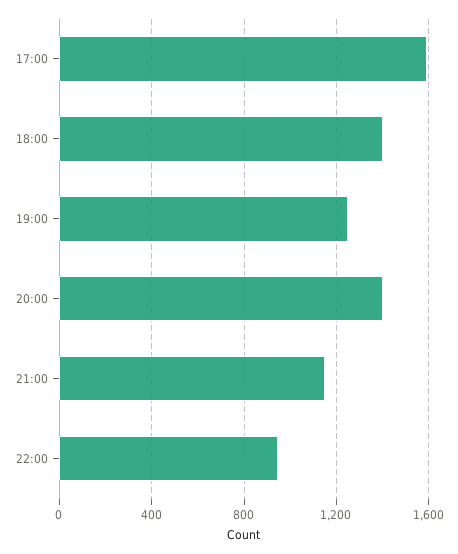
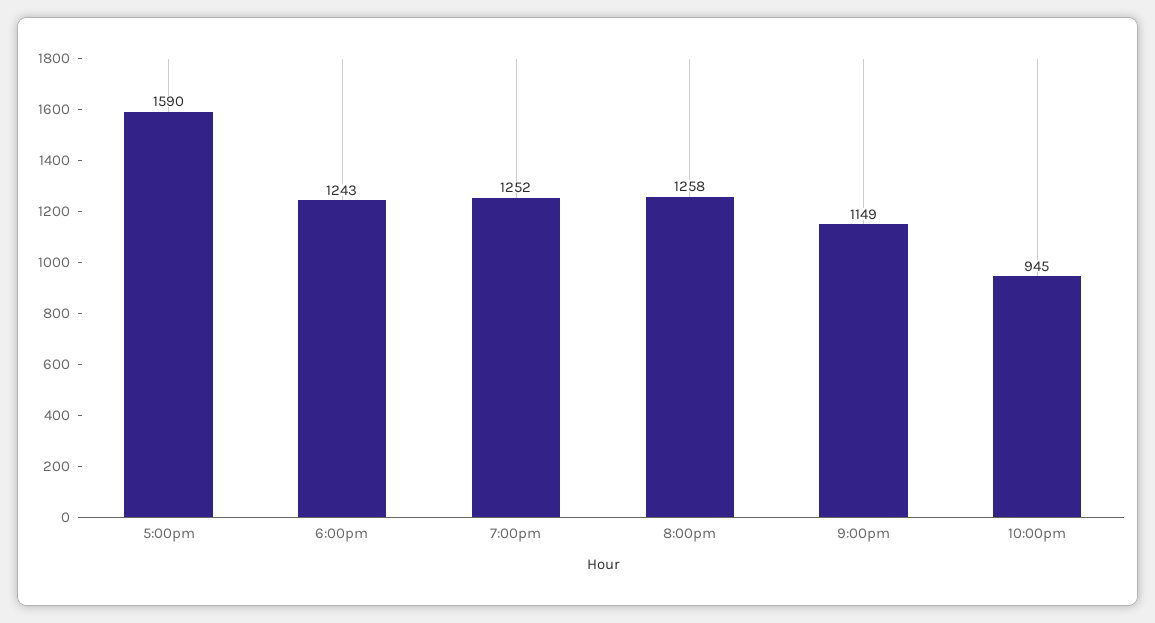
18:00: 1400 -> 1243
20:00: 1400 -> 1258

